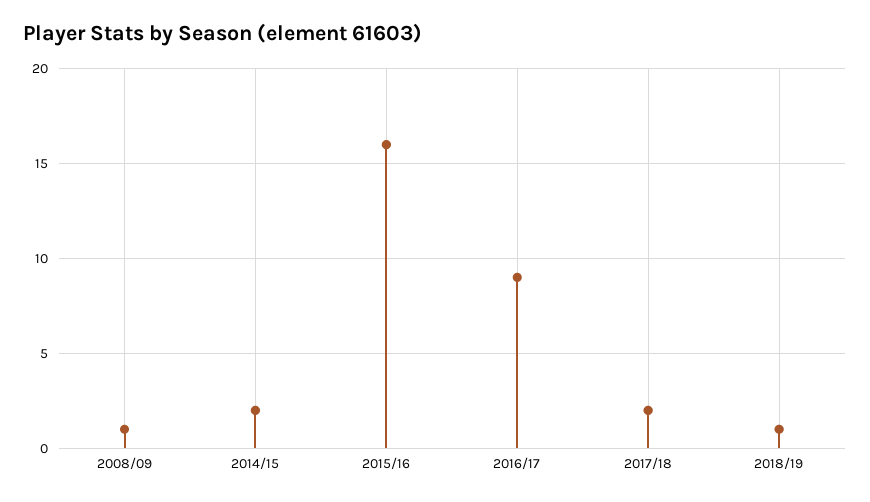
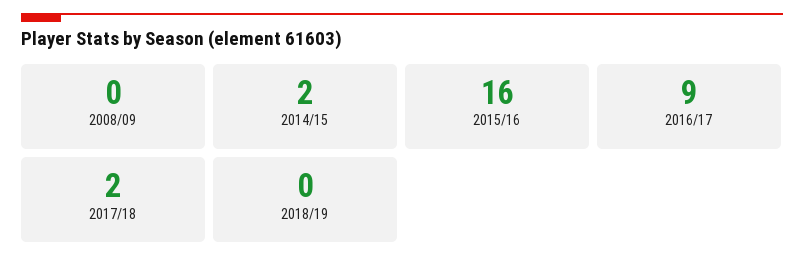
2008/09: 1 -> 0
2018/19: 1 -> 0

